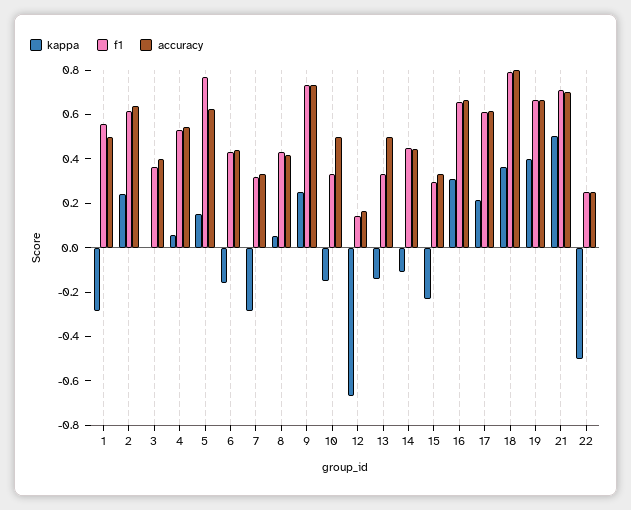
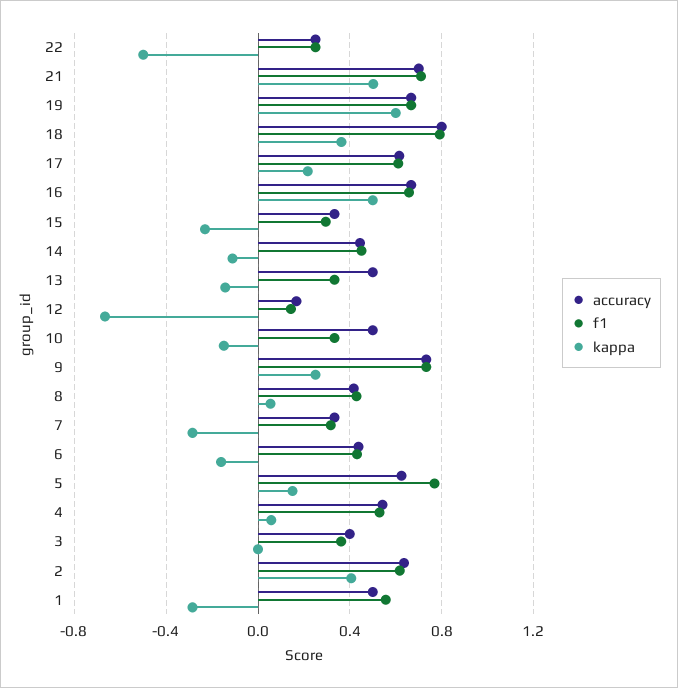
kappa, 2: 0.25 -> 0.4
kappa, 16: 0.3 -> 0.5
kappa, 19: 0.4 -> 0.6

